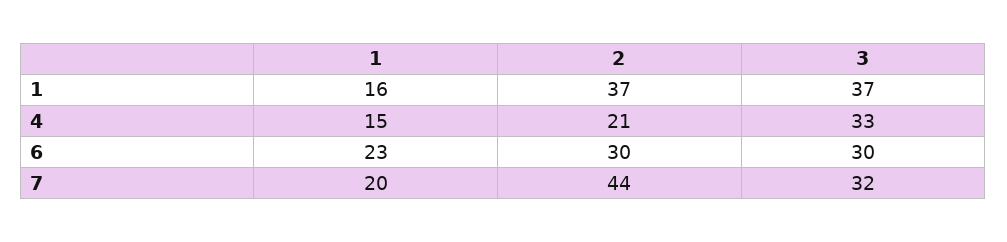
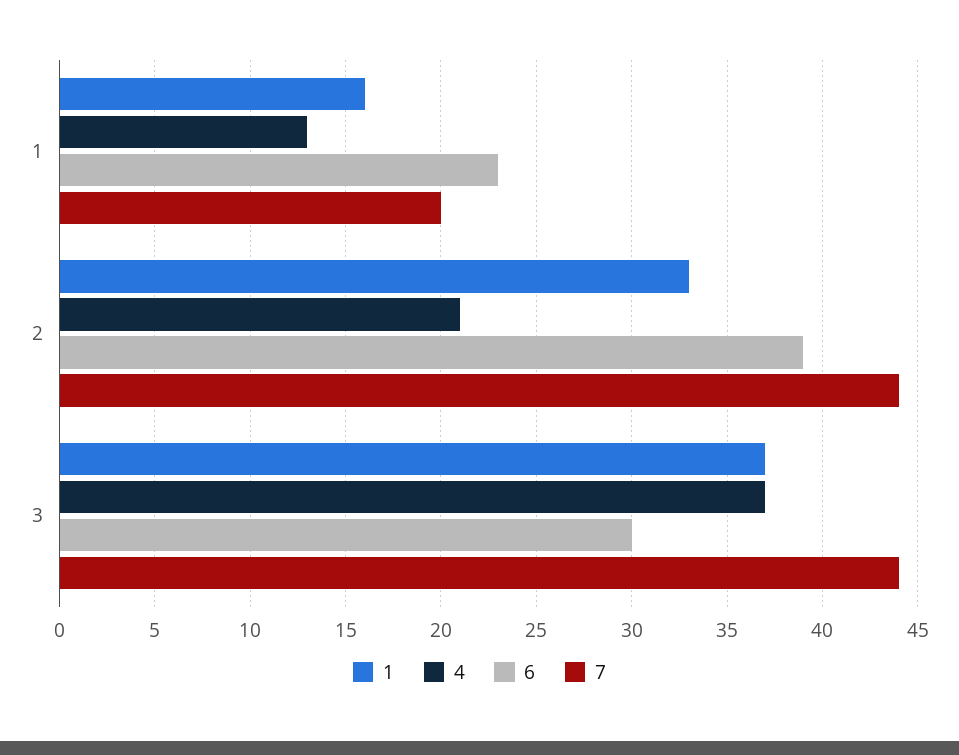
1, 2: 37 -> 33
4, 1: 15 -> 13
4, 3: 33 -> 37
6, 2: 30 -> 39
7, 3: 32 -> 44

